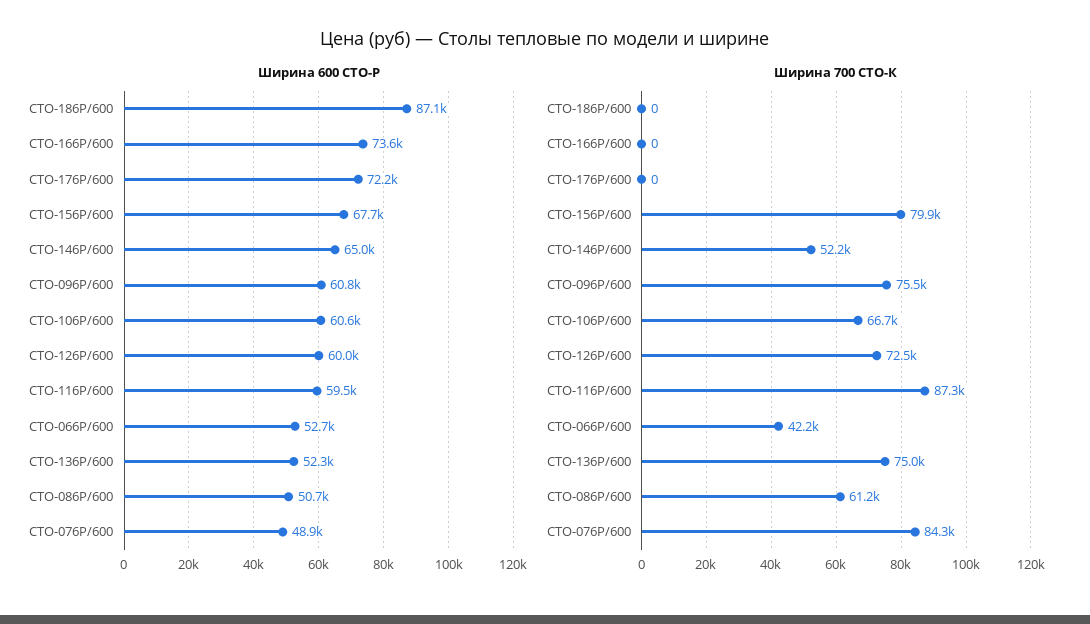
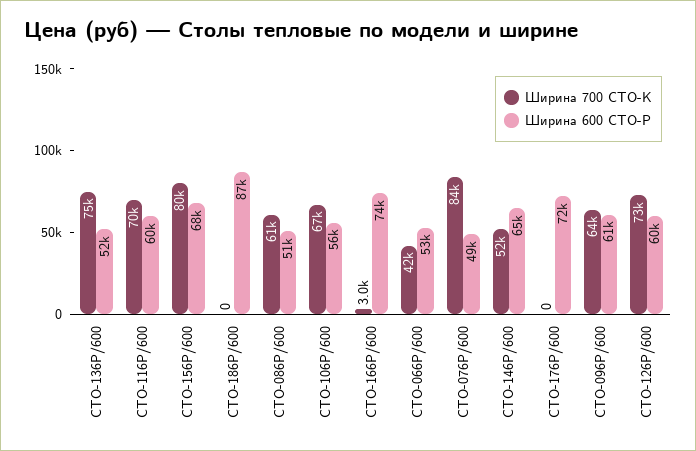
Ширина 600 СТО-Р, СТО-106Р/600: 60600 -> 56000
Ширина 700 СТО-К, СТО-166Р/600: 0 -> 3000
Ширина 700 СТО-К, СТО-096Р/600: 75500 -> 64000
Ширина 700 СТО-К, СТО-116Р/600: 87300 -> 70000

